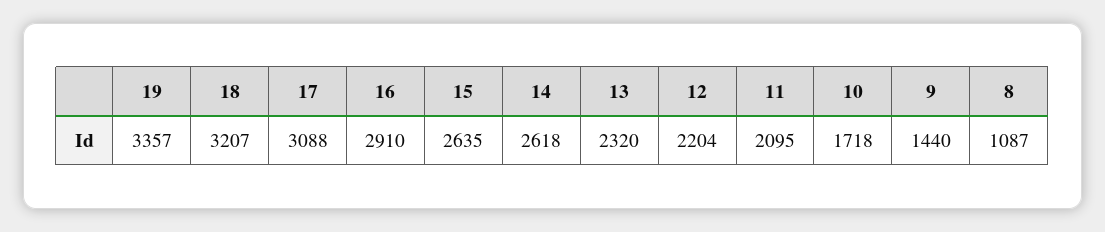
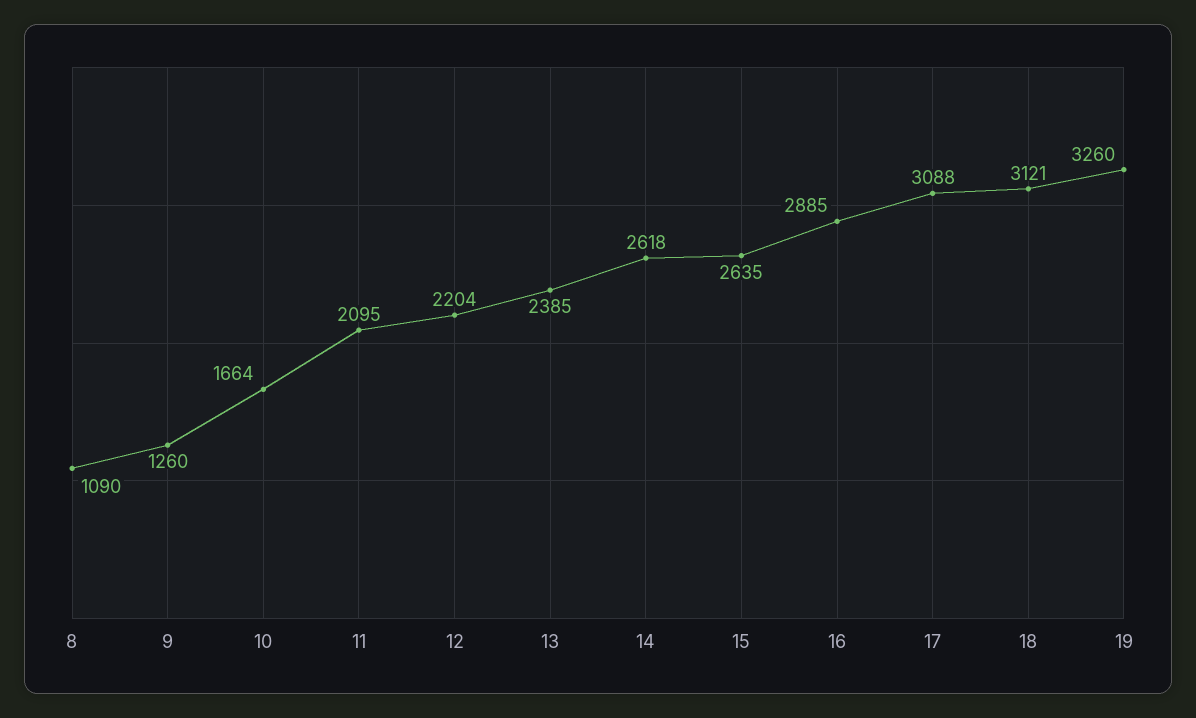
19: 3357 -> 3260
18: 3207 -> 3121
16: 2910 -> 2885
13: 2320 -> 2385
10: 1718 -> 1664
9: 1440 -> 1260
8: 1087 -> 1090

